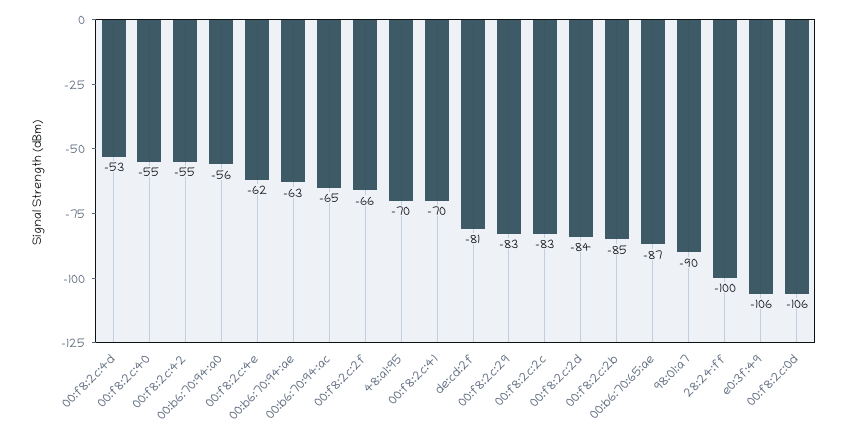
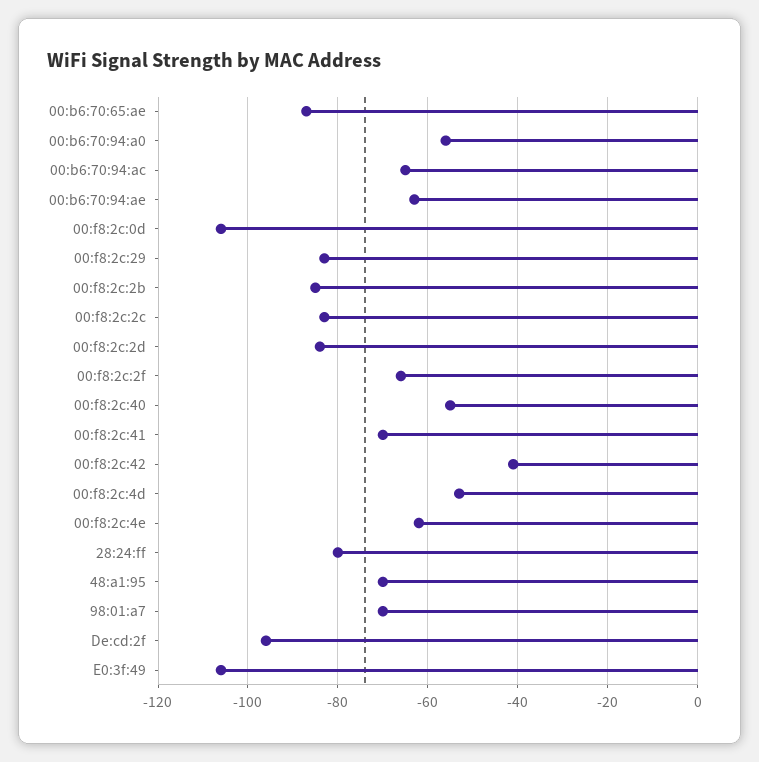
00:f8:2c:42: -55 -> -40
de:cd:2f: -81 -> -95
98:01:a7: -90 -> -70
28:24:ff: -100 -> -80

